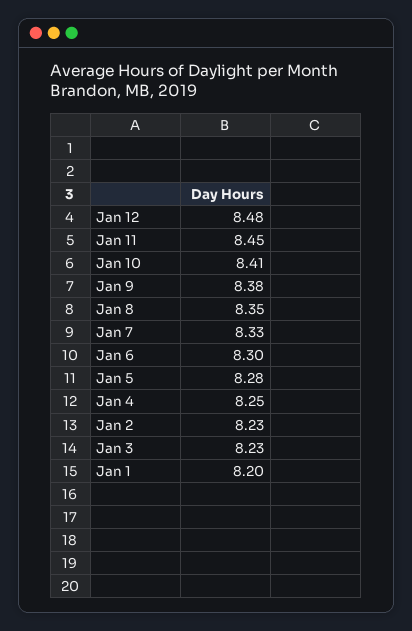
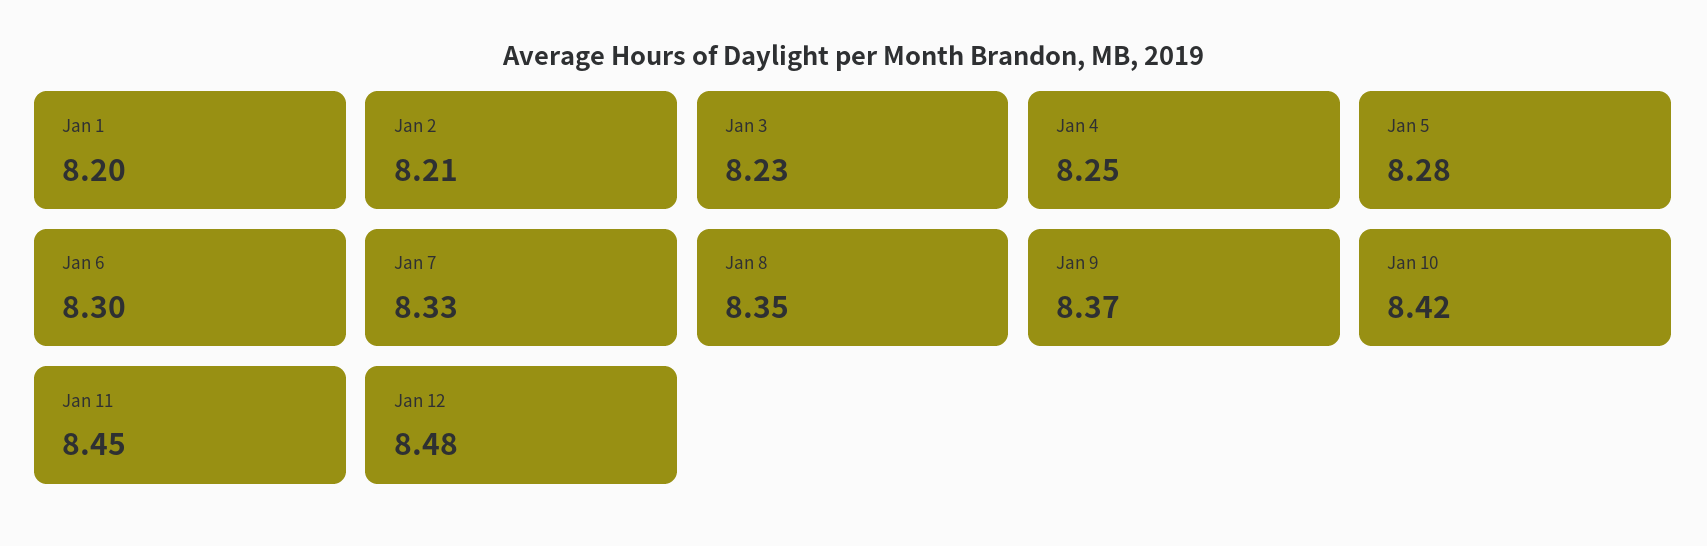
Jan 10: 8.41 -> 8.42
Jan 9: 8.38 -> 8.37
Jan 2: 8.23 -> 8.21

